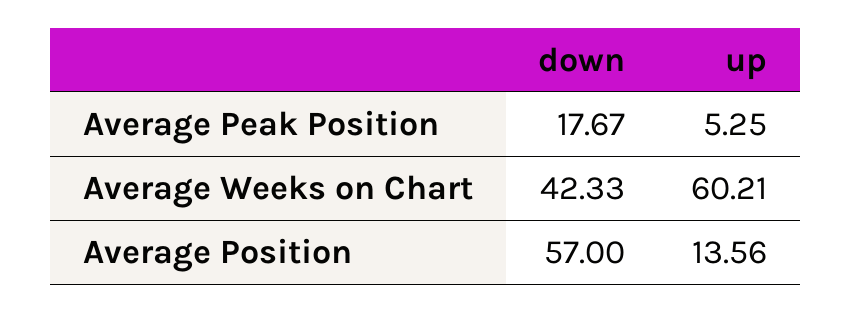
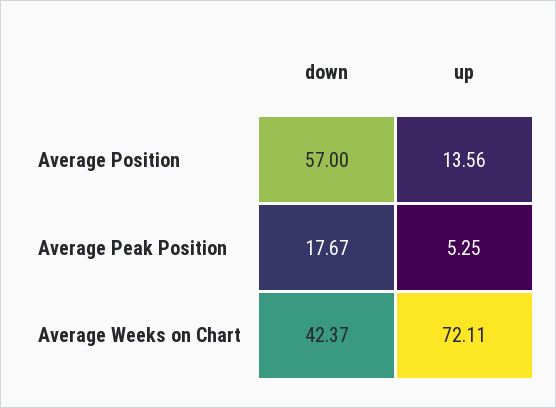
down, Average Weeks on Chart: 42.33 -> 42.37
up, Average Weeks on Chart: 60.21 -> 72.11

